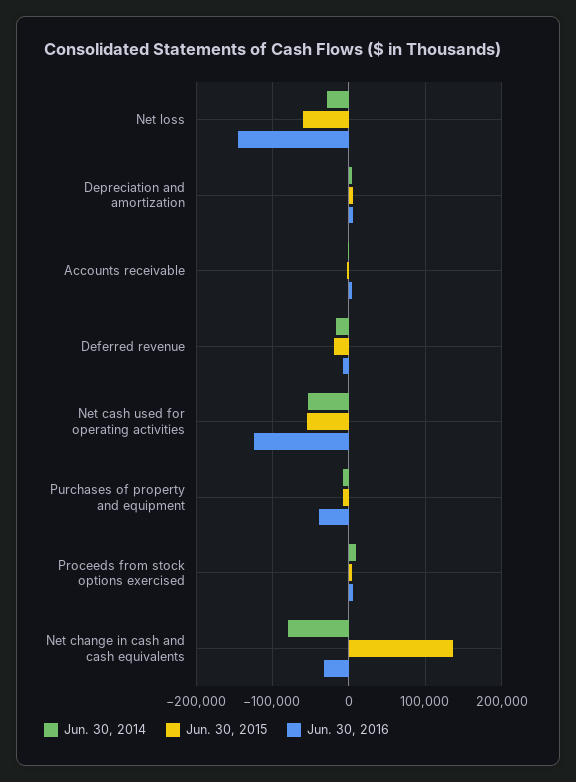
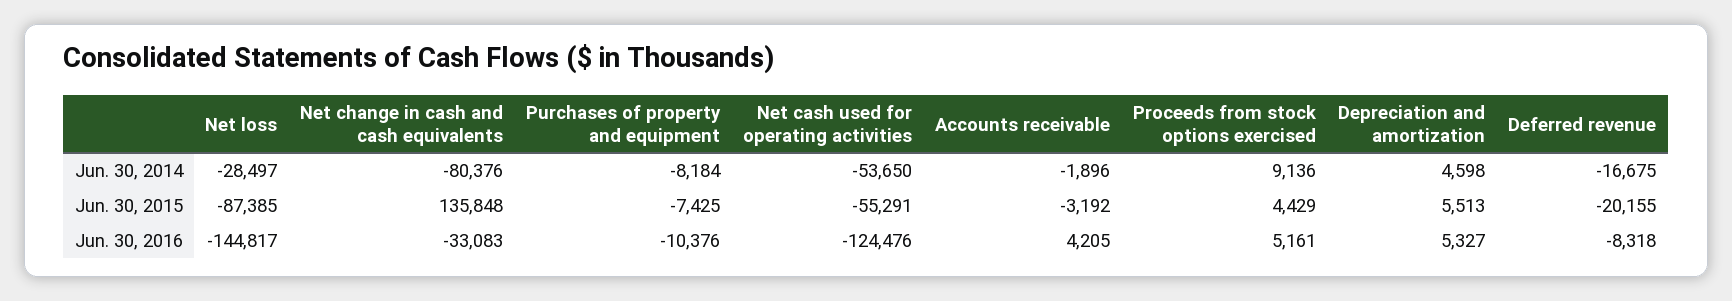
Jun. 30, 2015, Net loss: -60000 -> -87385
Jun. 30, 2016, Purchases of property and equipment: -40000 -> -10376

